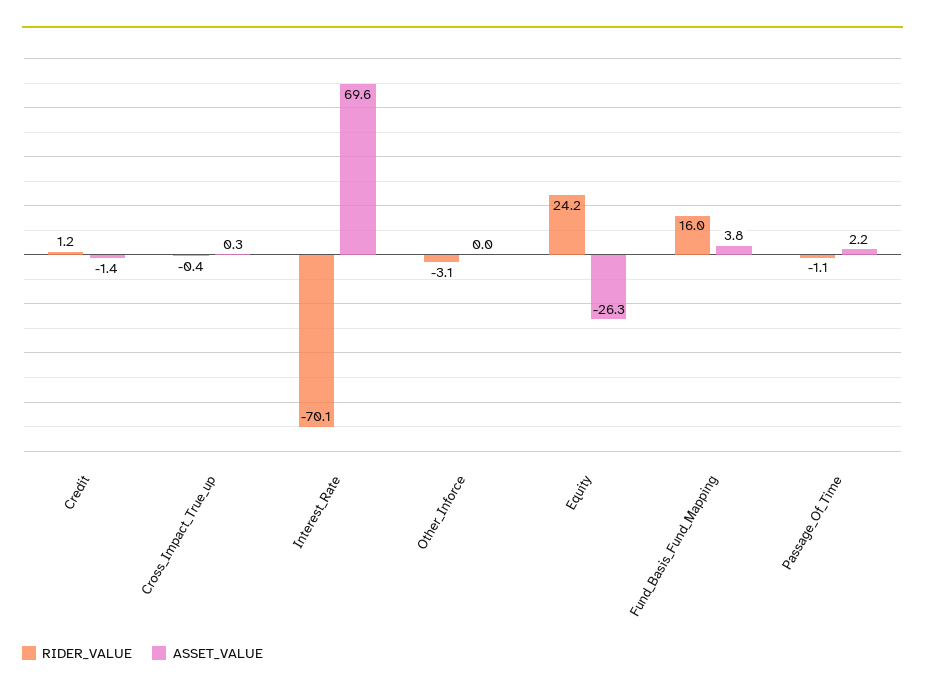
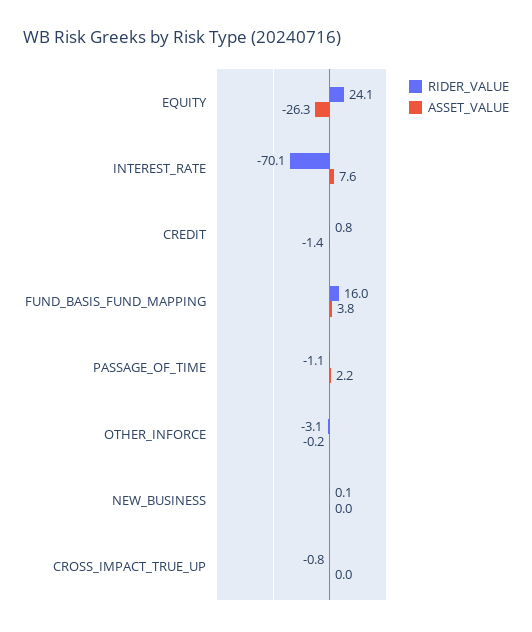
RIDER_VALUE, Credit: 1.2 -> 0.8
RIDER_VALUE, Cross_Impact_True_up: -0.4 -> -0.8
ASSET_VALUE, Cross_Impact_True_up: 0.3 -> 0
ASSET_VALUE, Interest_Rate: 69.6 -> 7.6
ASSET_VALUE, Other_Inforce: 0 -> -0.2
RIDER_VALUE, Equity: 24.2 -> 24.1
RIDER_VALUE, NEW_BUSINESS: none -> 0.1
ASSET_VALUE, NEW_BUSINESS: none -> 0

